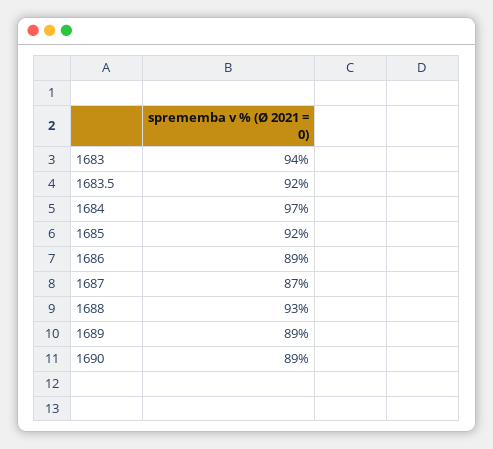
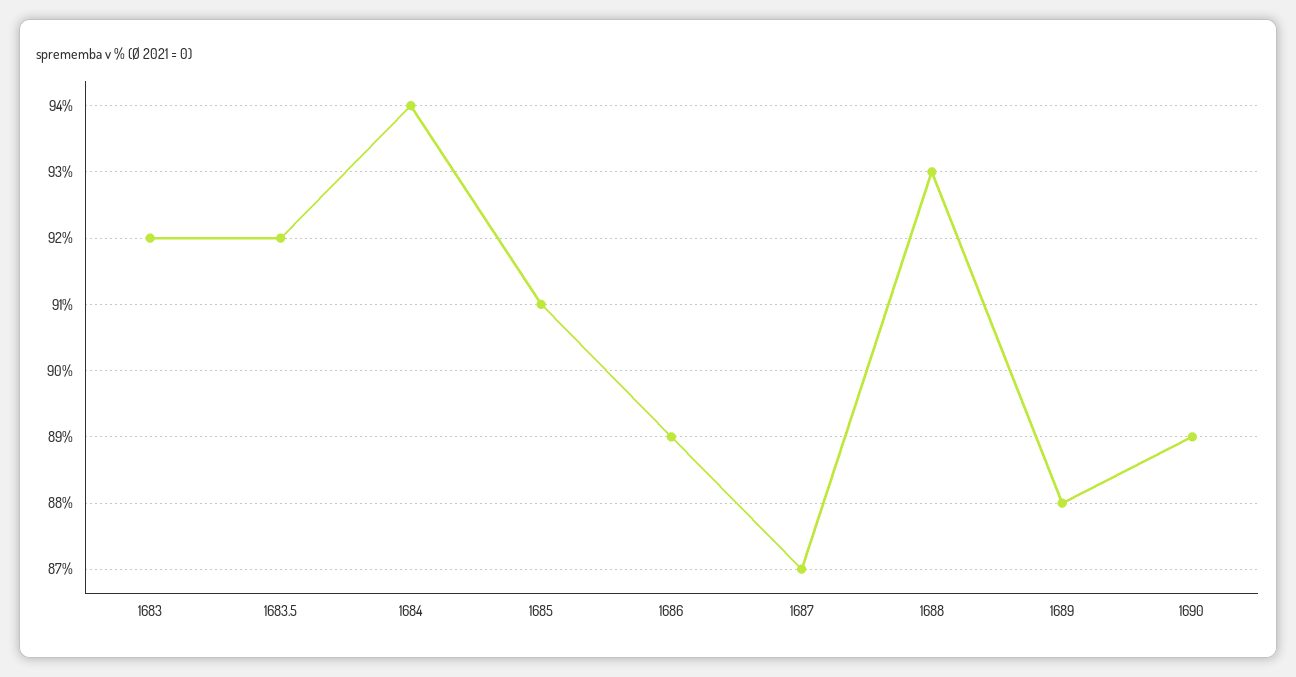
1683: 94 -> 92
1684: 97 -> 94
1685: 92 -> 91
1689: 89 -> 88

